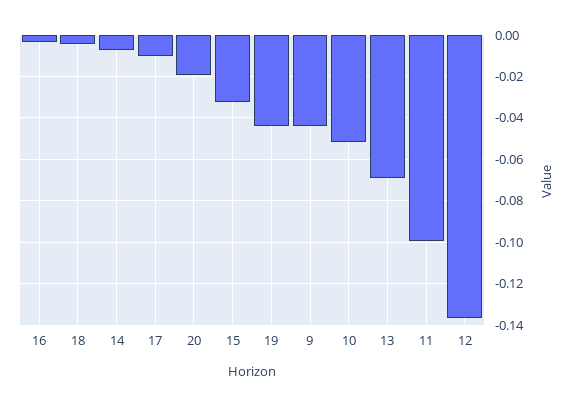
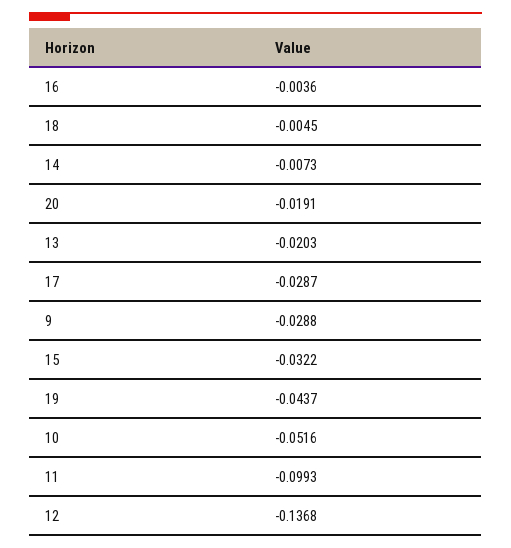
17: -0.01 -> -0.0287
9: -0.045 -> -0.0288
13: -0.07 -> -0.0203

